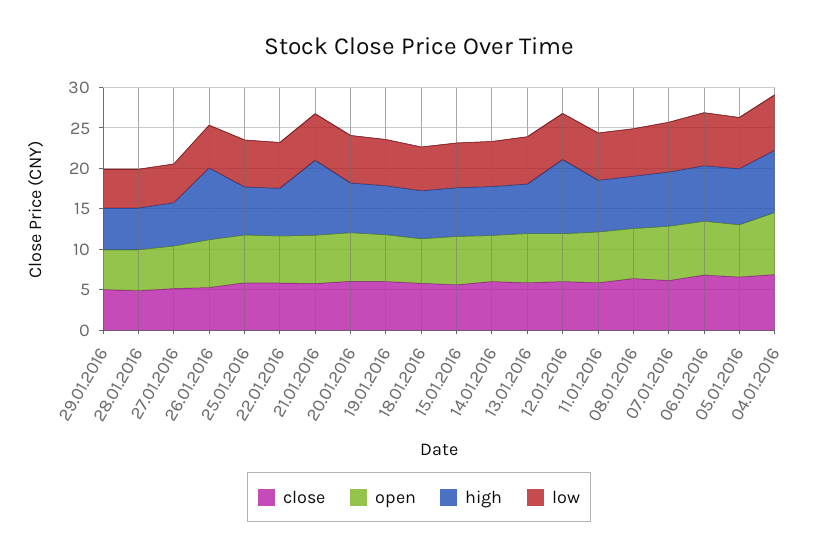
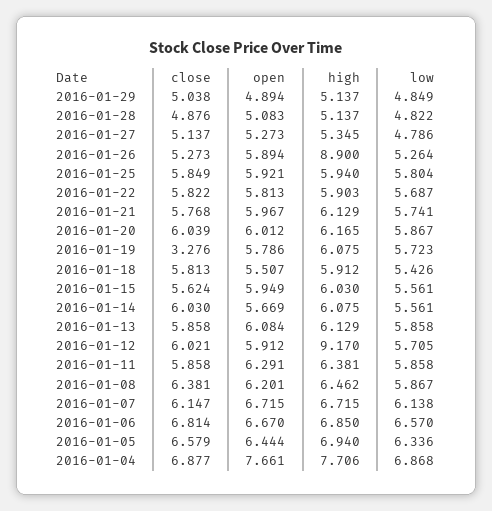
high, 21.01.2016: 9 -> 6.129
close, 19.01.2016: 6 -> 3.276

